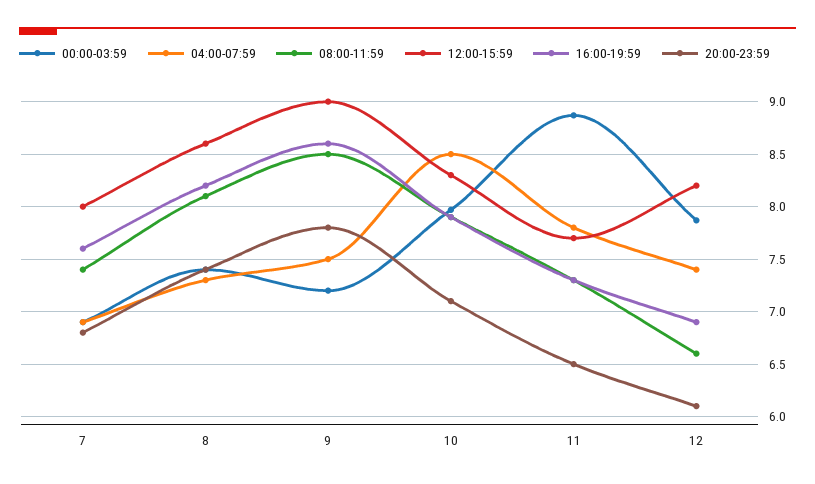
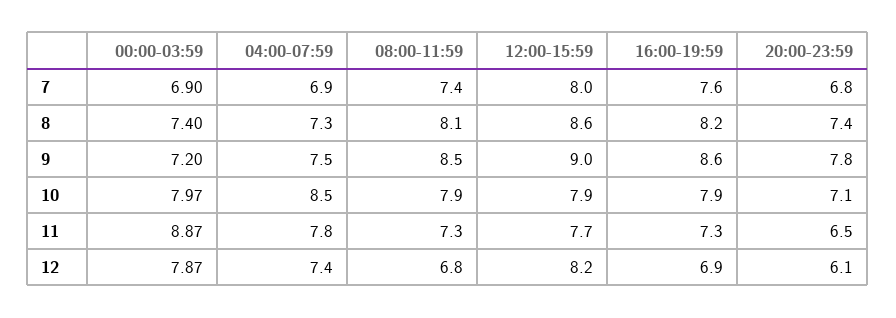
12:00-15:59, 10: 8.3 -> 7.9
08:00-11:59, 12: 6.6 -> 6.8

